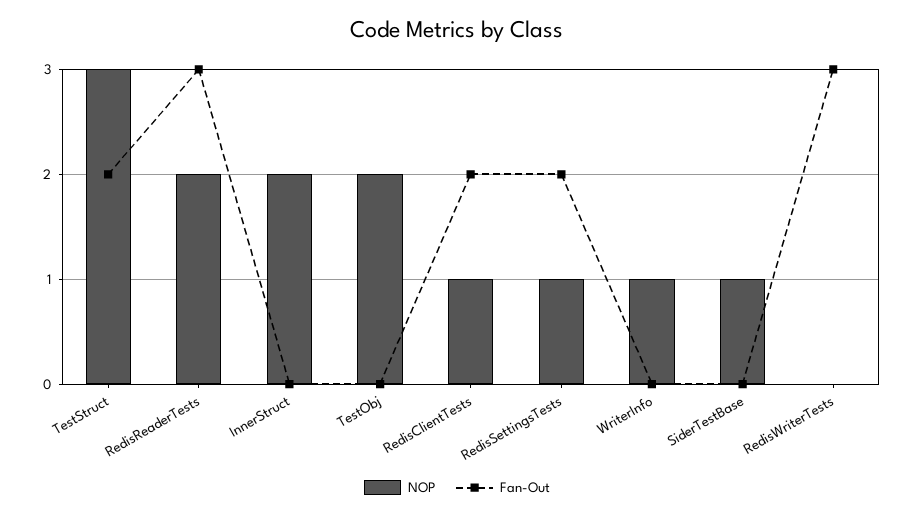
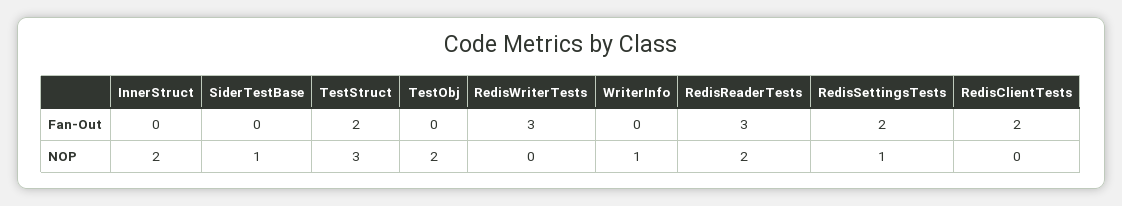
NOP, RedisClientTests: 1 -> 0

